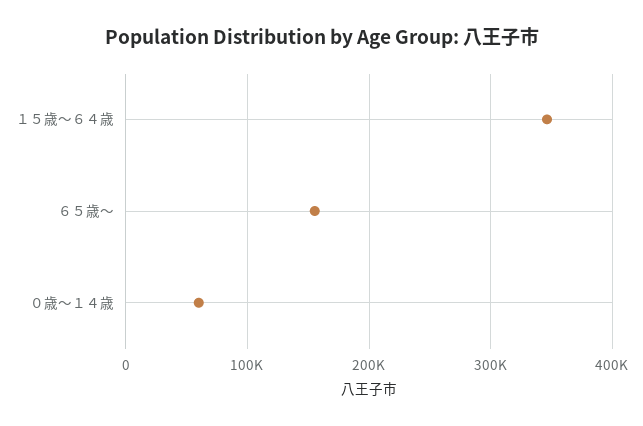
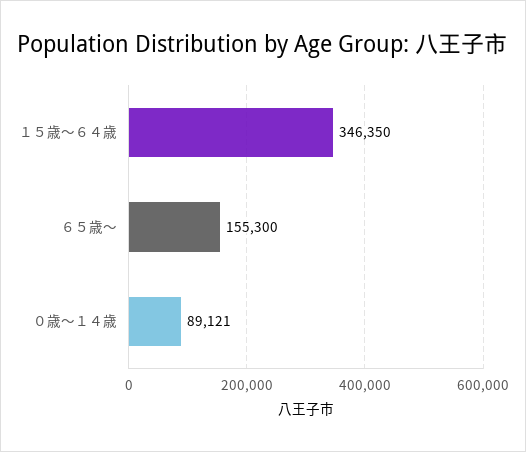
０歳～１４歳: 60000 -> 89121

